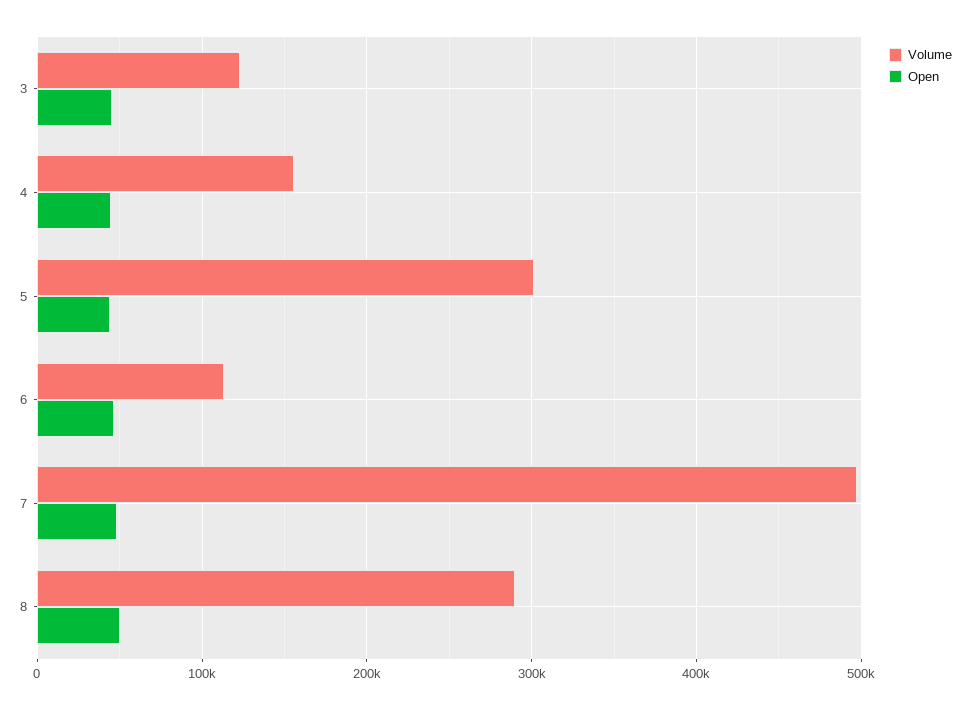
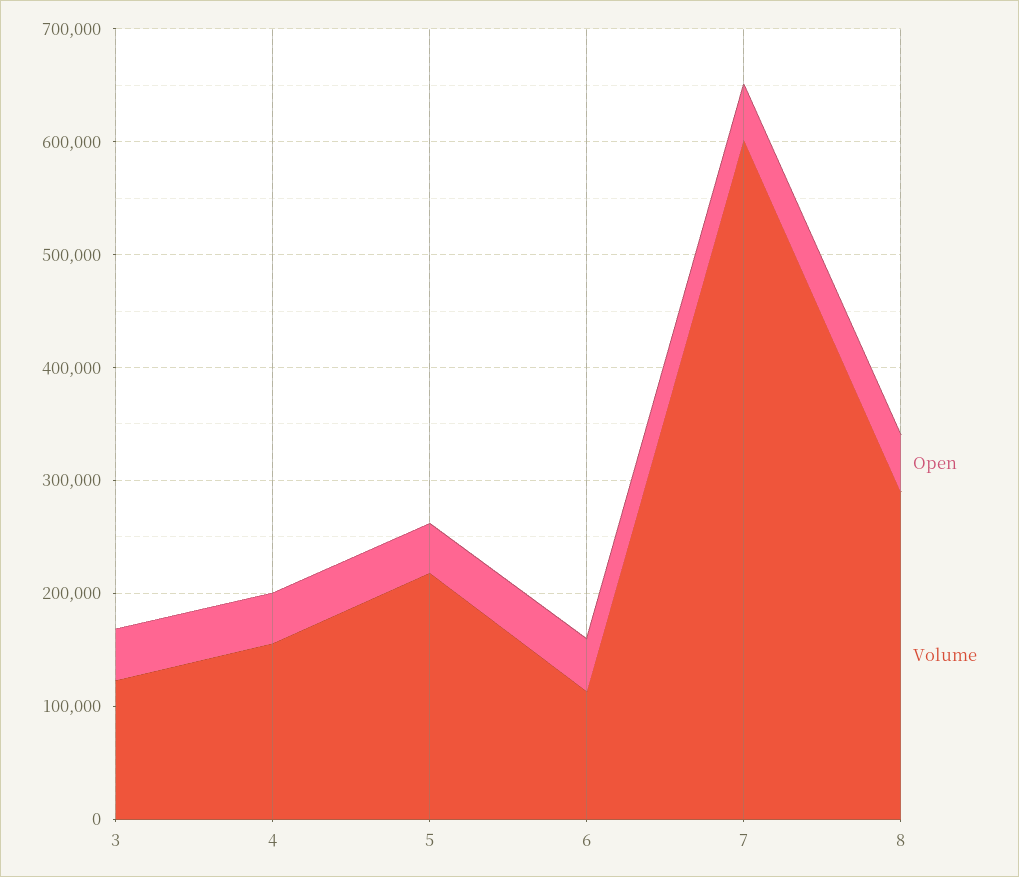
Volume, 5: 300000 -> 220000
Volume, 7: 500000 -> 600000

